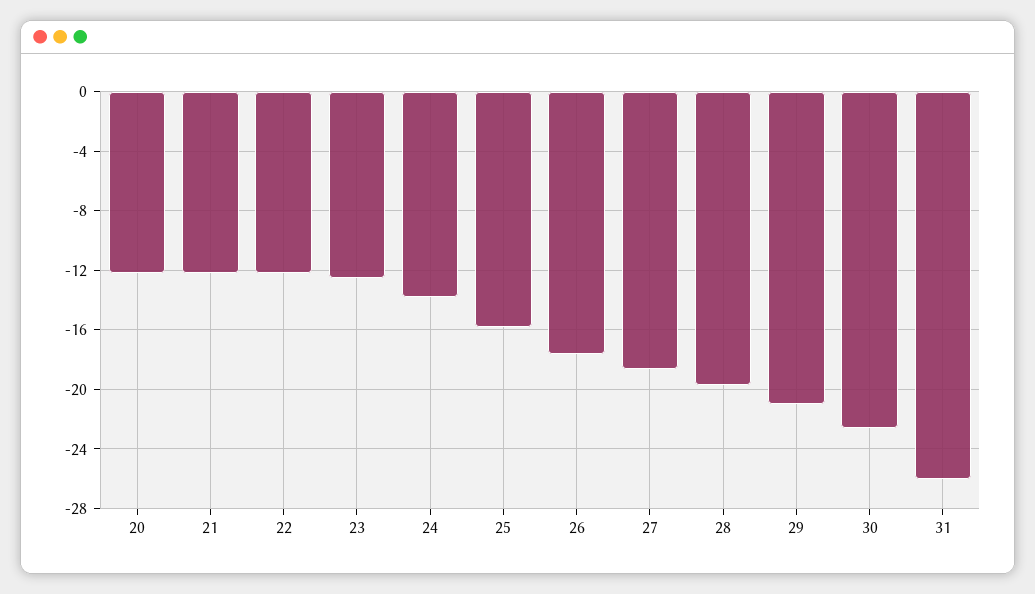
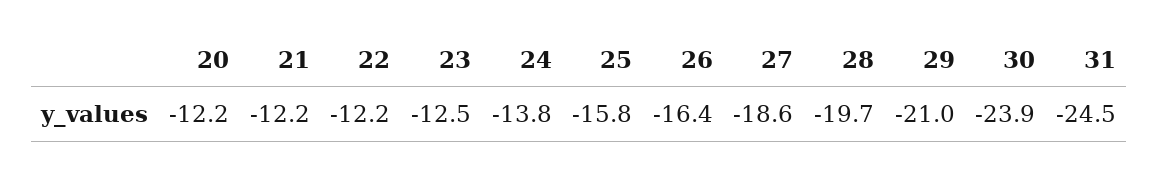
26: -17.5 -> -16.4
30: -22.5 -> -23.9
31: -26 -> -24.5

